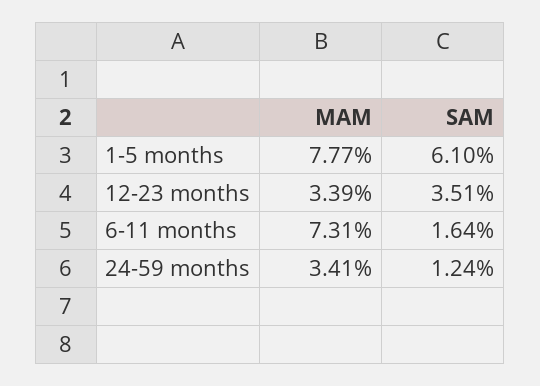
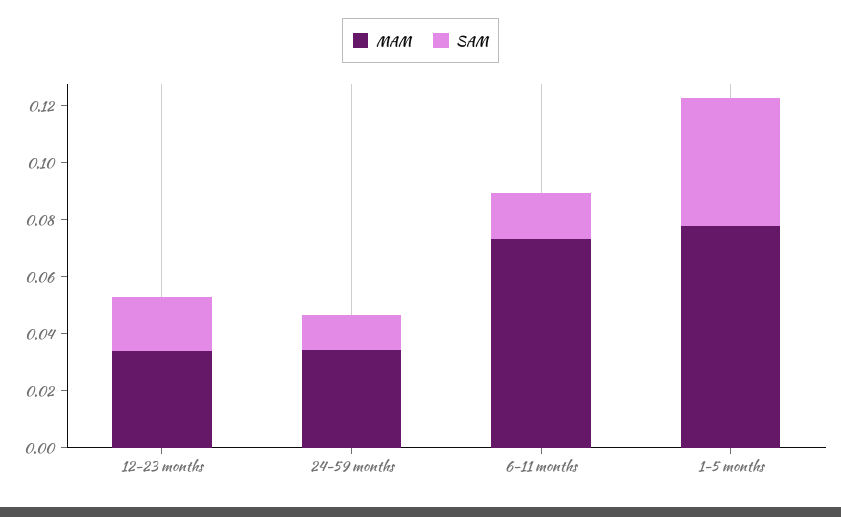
SAM, 1-5 months: 0.061 -> 0.045
SAM, 12-23 months: 0.0351 -> 0.02

